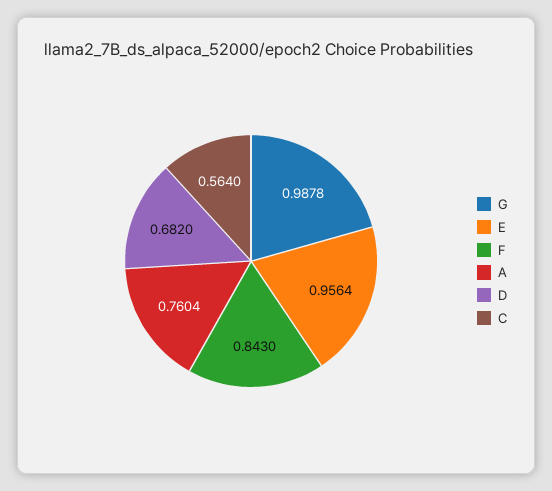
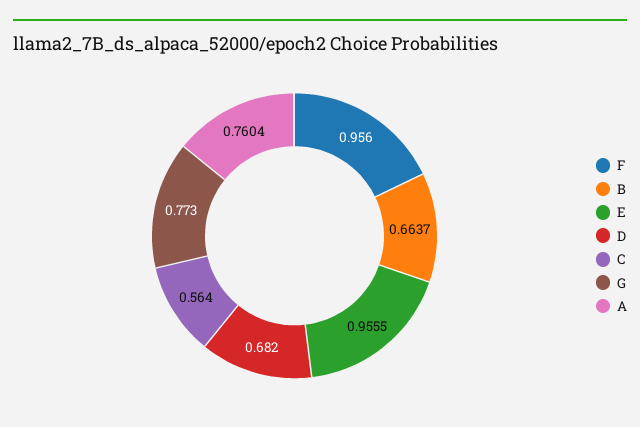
G: 0.9878 -> 0.773
E: 0.9564 -> 0.9555
F: 0.843 -> 0.956
B: none -> 0.6637

